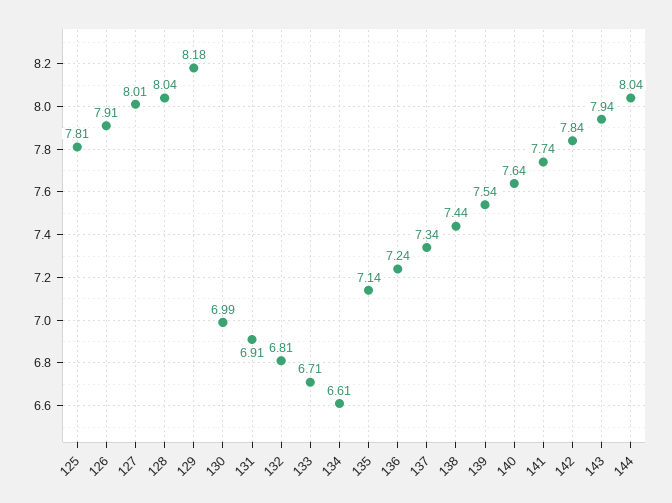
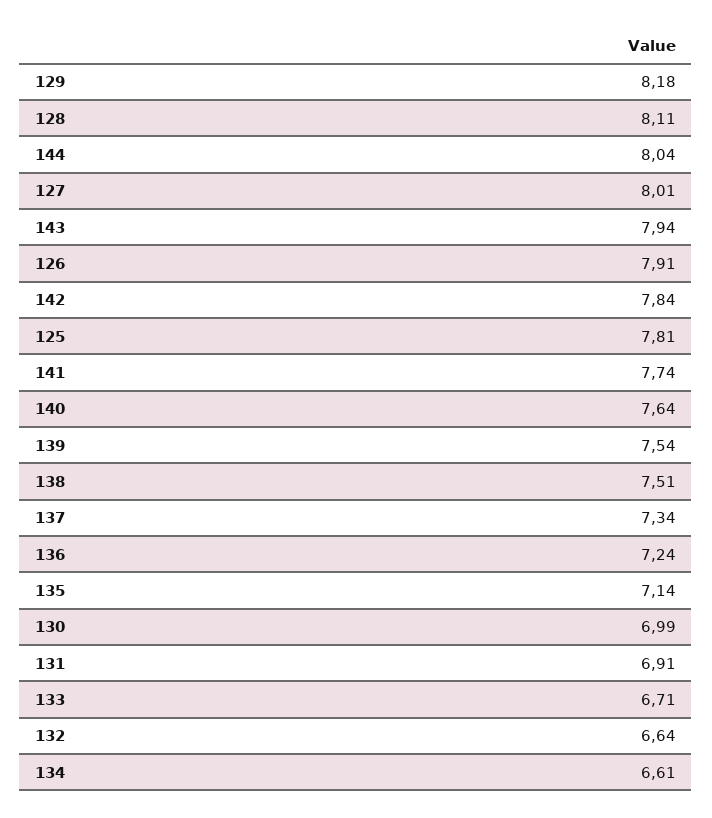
128: 8.04 -> 8.11
132: 6.81 -> 6.64
138: 7.44 -> 7.51

